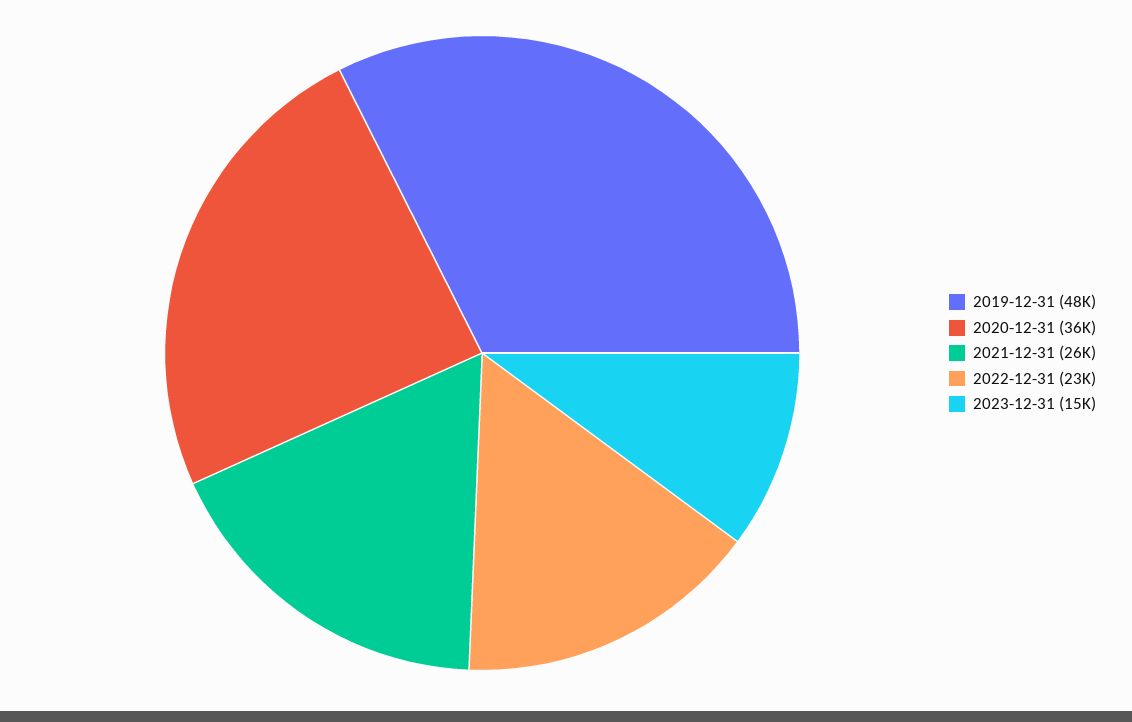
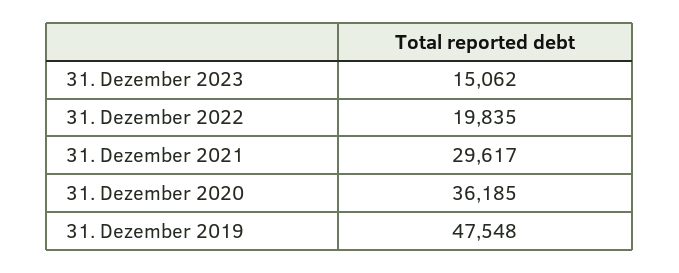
2021-12-31: 26000 -> 29617
2022-12-31: 23000 -> 19835

